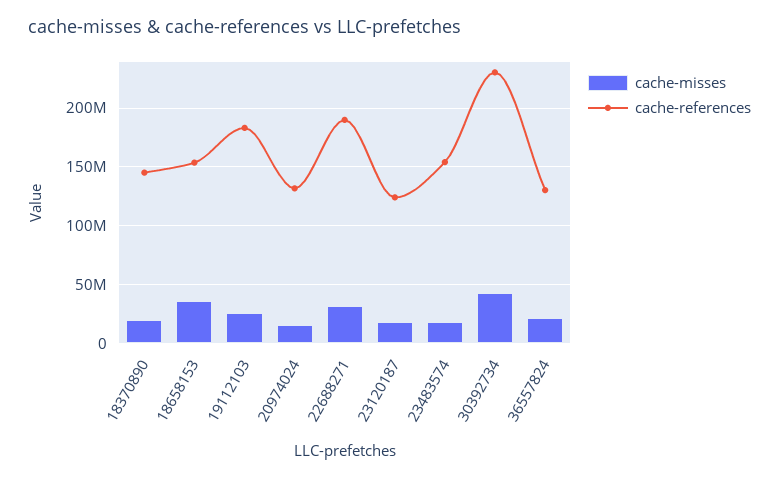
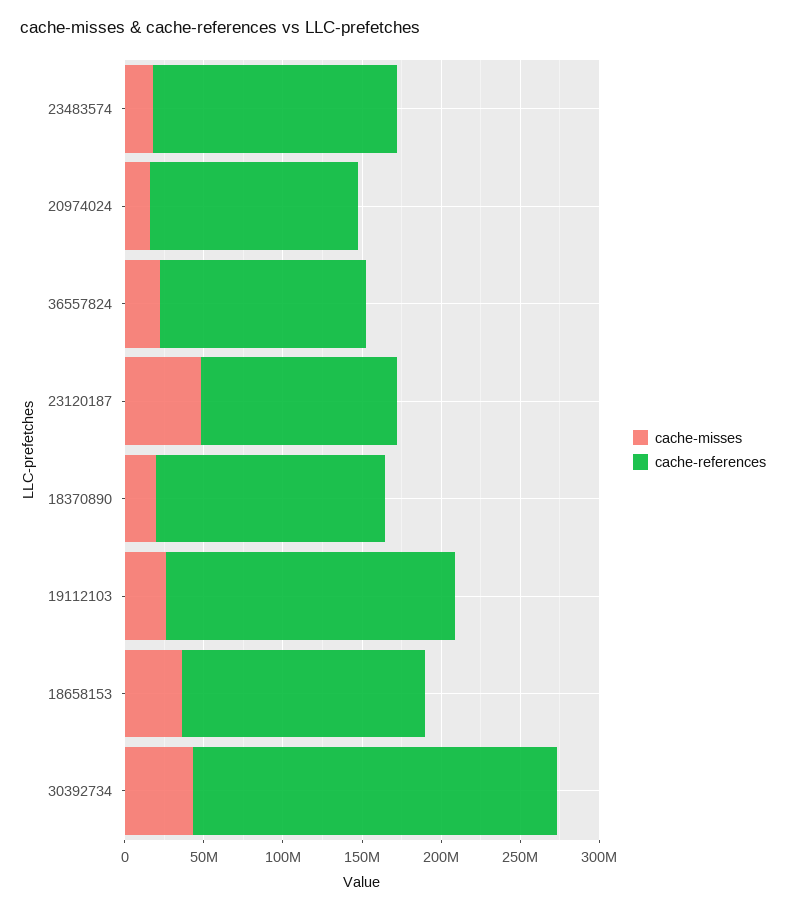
cache-misses, 22688271: 30000000 -> none
cache-references, 22688271: 190000000 -> none
cache-misses, 23120187: 20000000 -> 50000000

